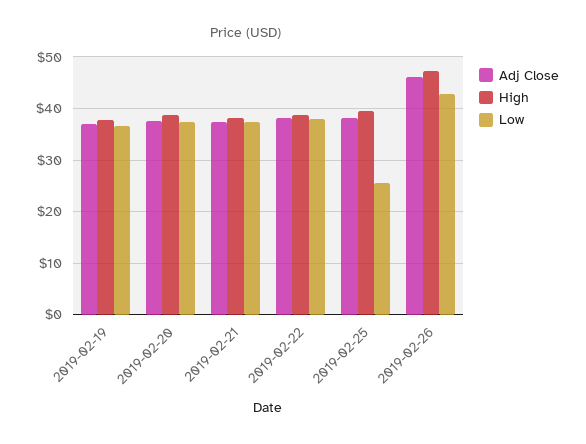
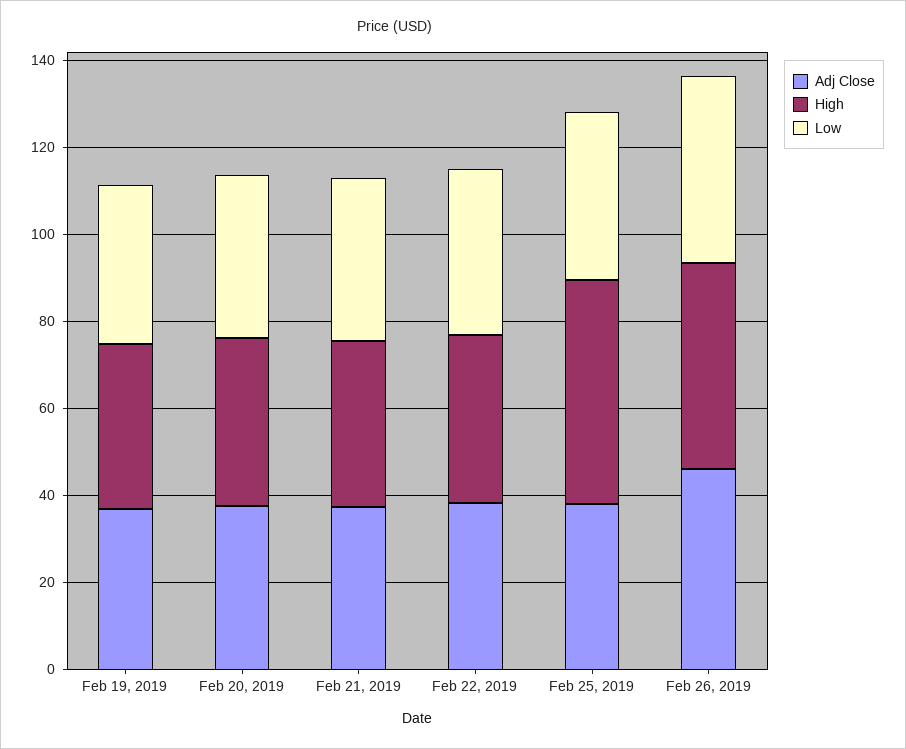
High, 2019-02-25: 40 -> 50
Low, 2019-02-25: 26 -> 40

